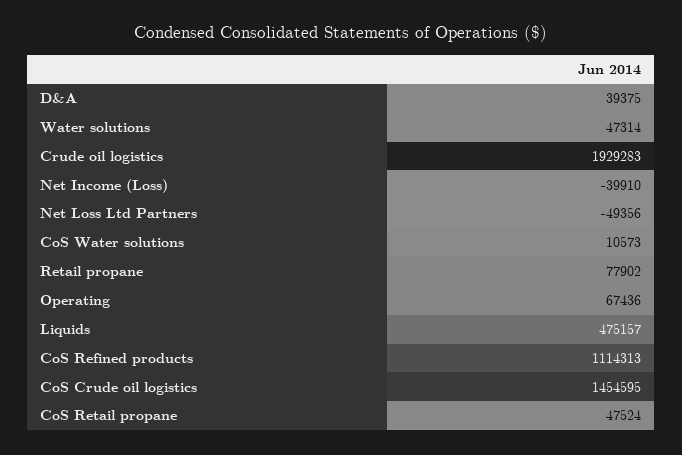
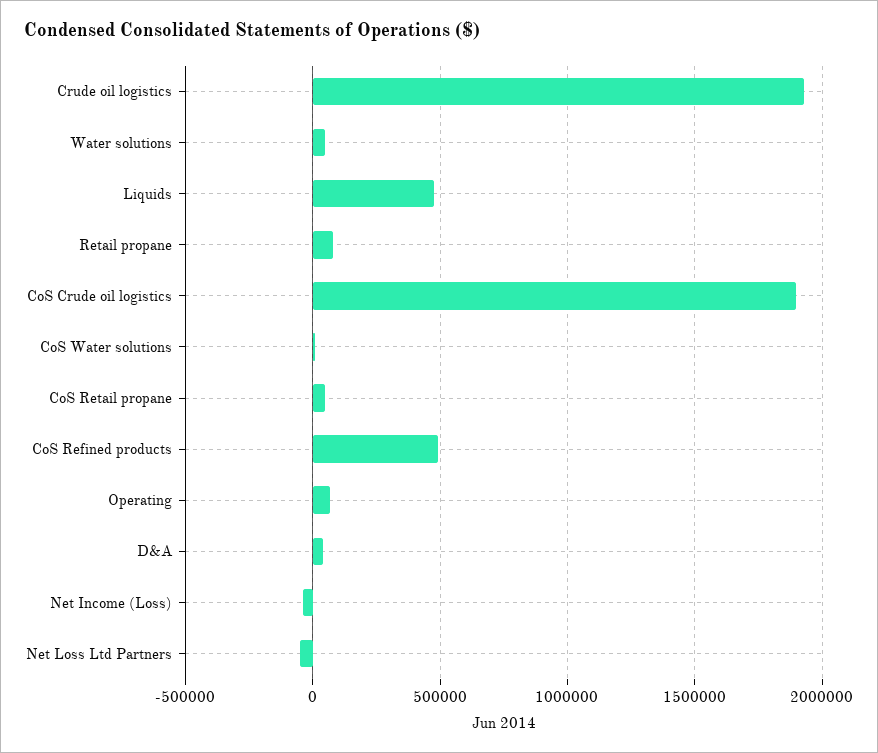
CoS Refined products: 1114313 -> 500000
CoS Crude oil logistics: 1454595 -> 1900000

